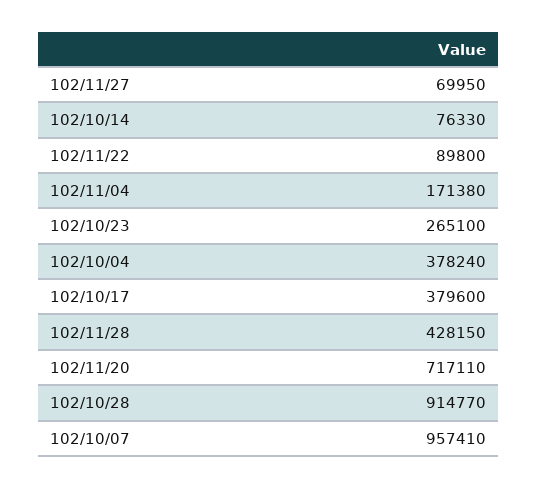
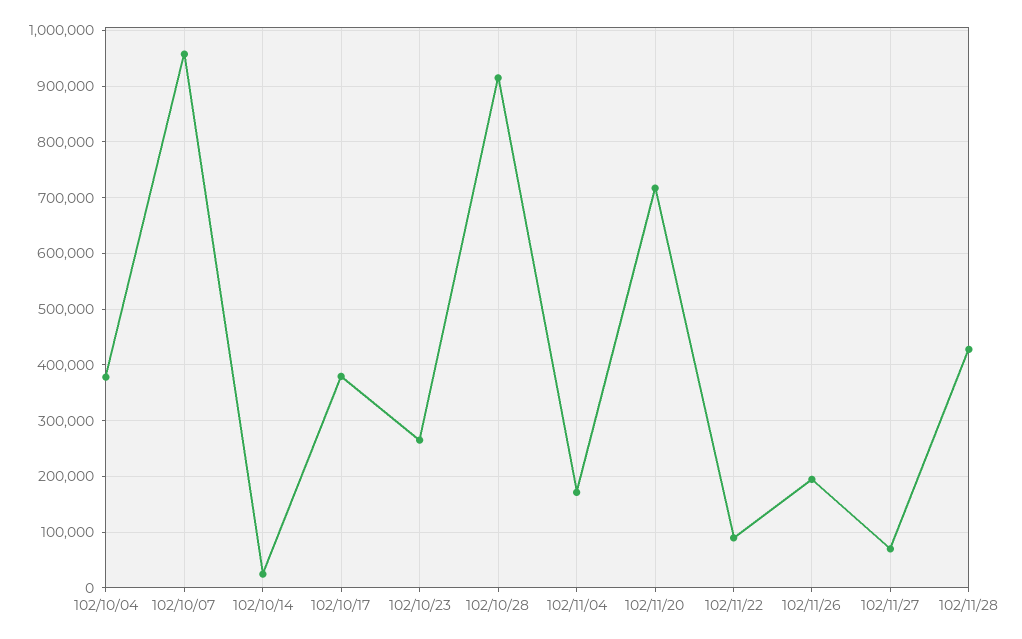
102/10/14: 76330 -> 20000
102/11/26: none -> 200000

